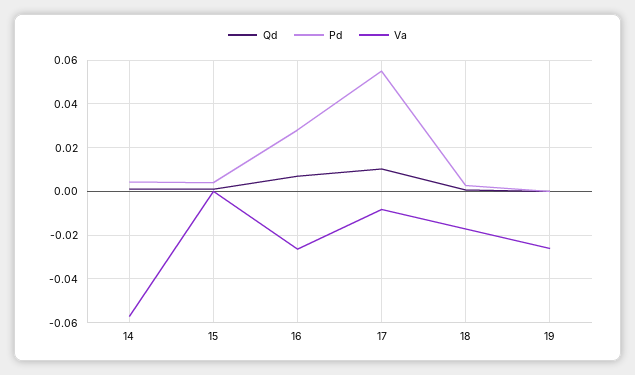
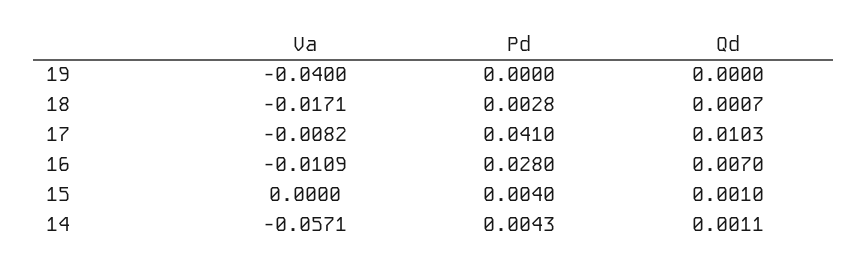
Va, 16: -0.025 -> -0.0109
Pd, 17: 0.055 -> 0.041
Va, 19: -0.025 -> -0.04

